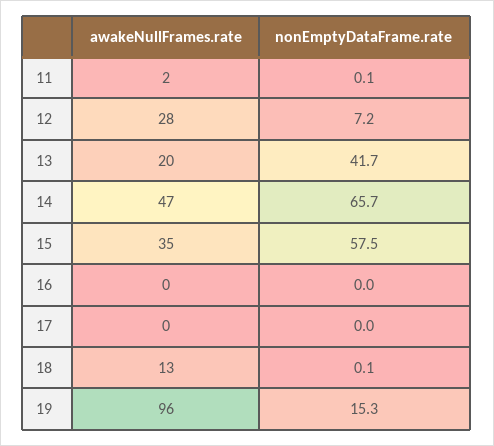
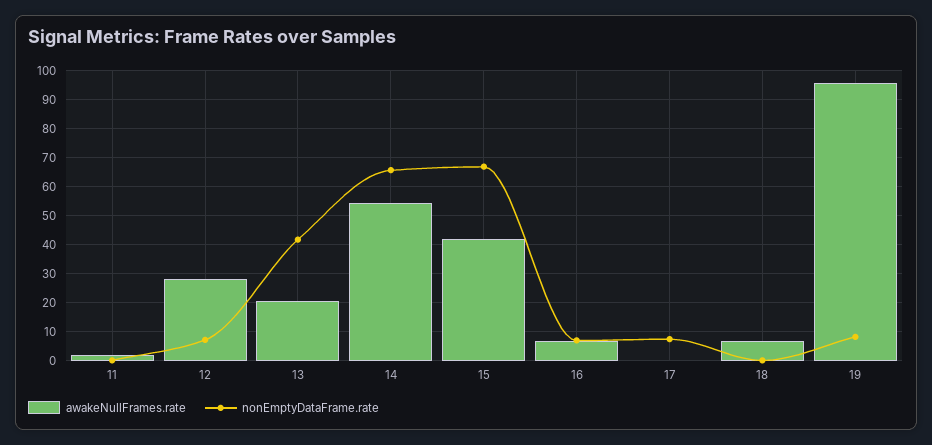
awakeNullFrames.rate, 14: 47 -> 55
awakeNullFrames.rate, 15: 35 -> 42.5
nonEmptyDataFrame.rate, 15: 57.5 -> 67.5
awakeNullFrames.rate, 16: 0 -> 7.5
nonEmptyDataFrame.rate, 16: 0 -> 7.5
nonEmptyDataFrame.rate, 17: 0 -> 7.5
awakeNullFrames.rate, 18: 13 -> 7.5
nonEmptyDataFrame.rate, 19: 15.3 -> 7.5

